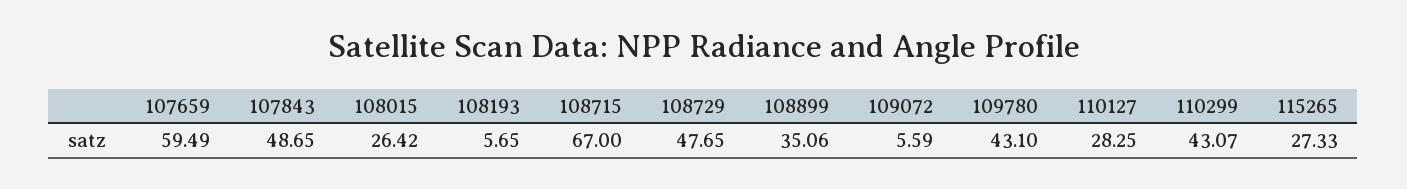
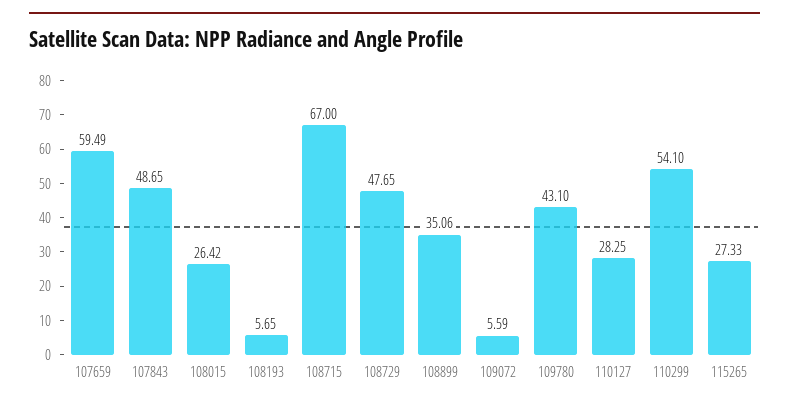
110299: 43.07 -> 54.1

